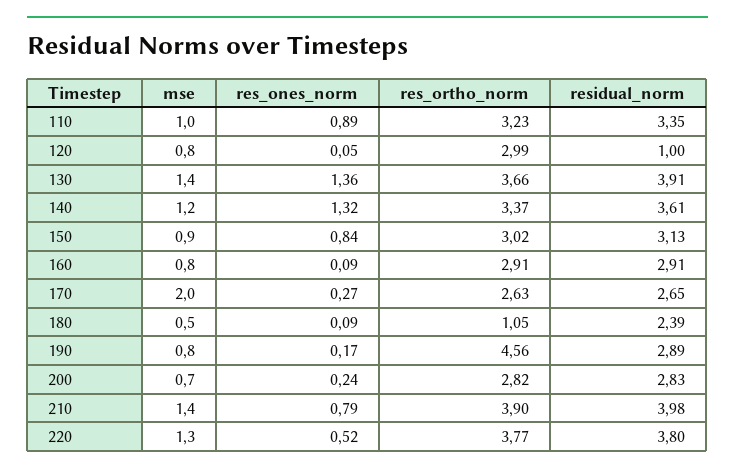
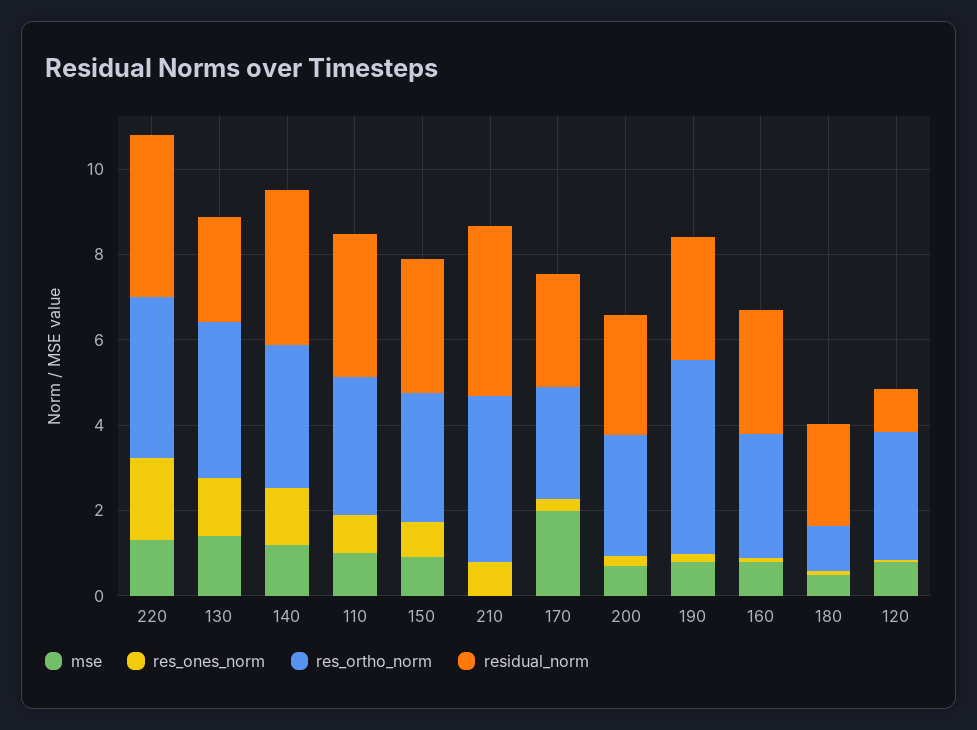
residual_norm, 130: 3.91 -> 2.5
mse, 210: 1.4 -> 0
res_ones_norm, 220: 0.52 -> 2

